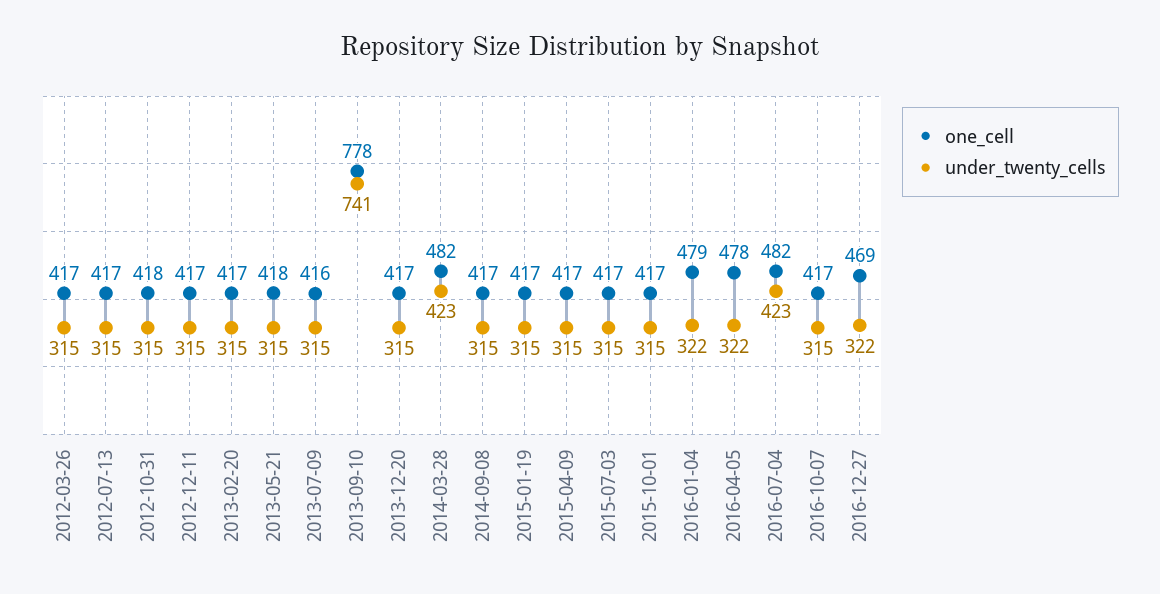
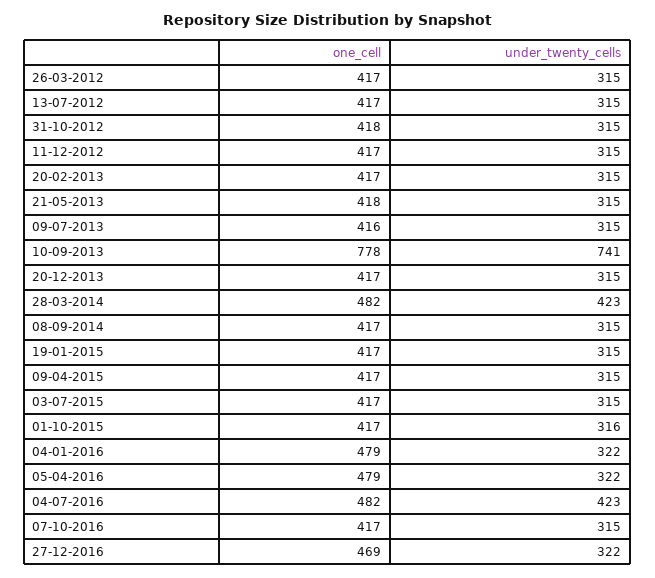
under_twenty_cells, 2015-10-01: 315 -> 316
one_cell, 2016-04-05: 478 -> 479

